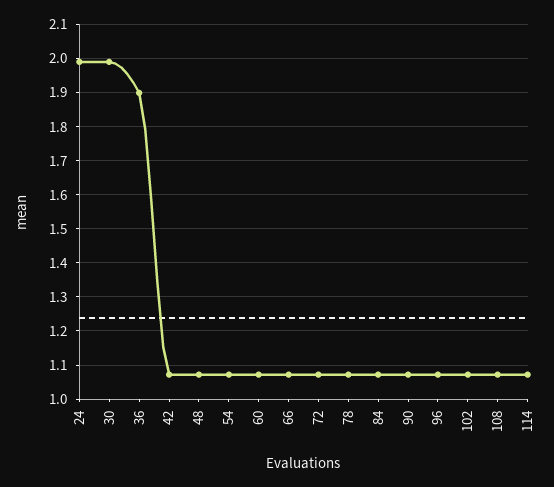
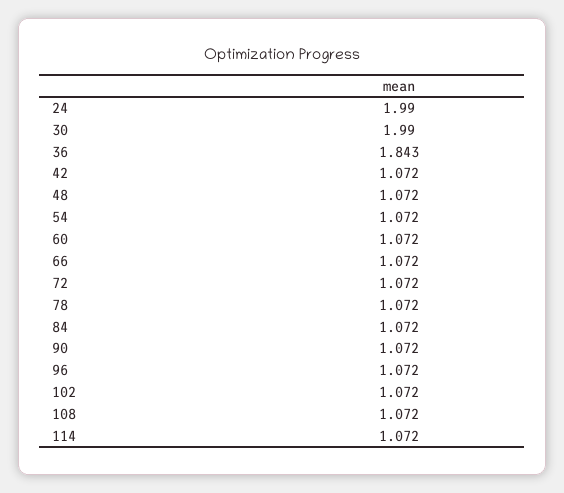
36: 1.9 -> 1.843

